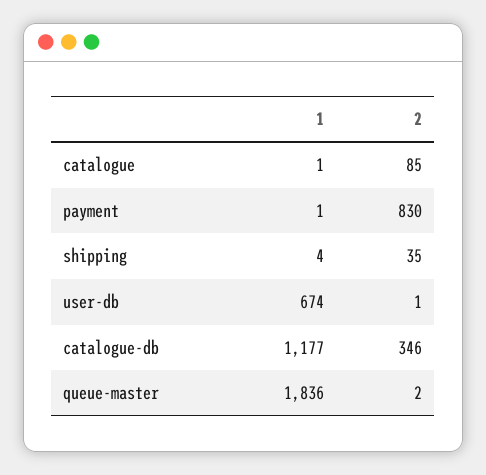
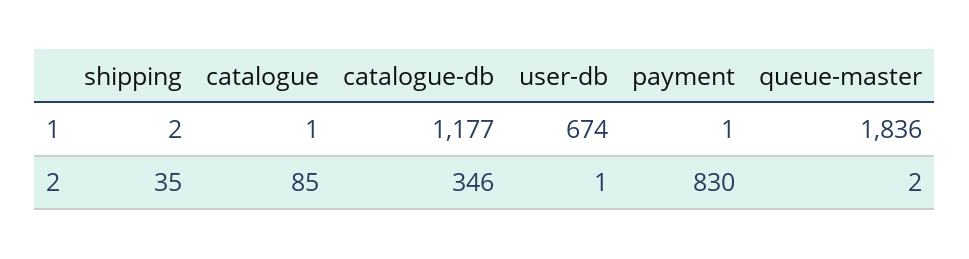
1, shipping: 4 -> 2

